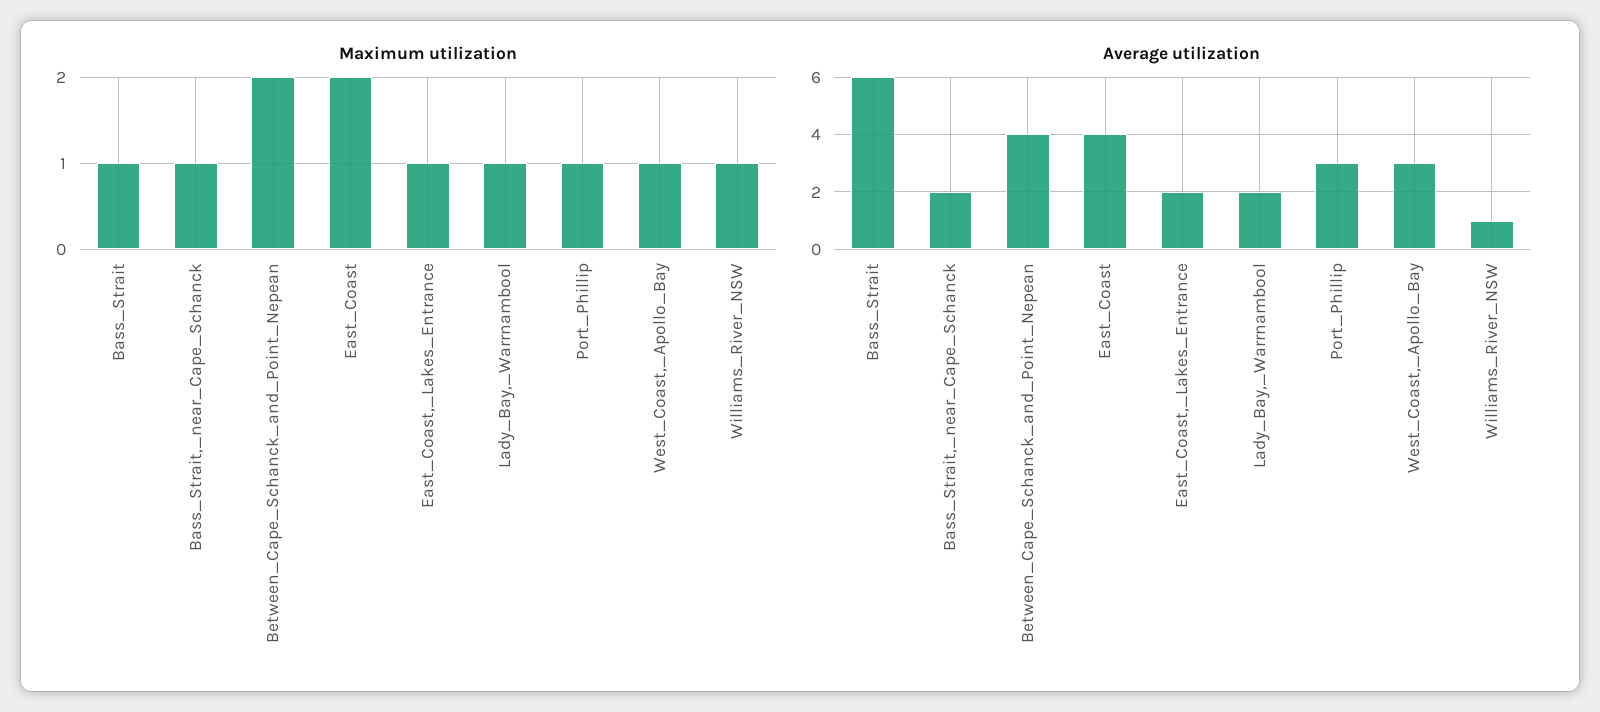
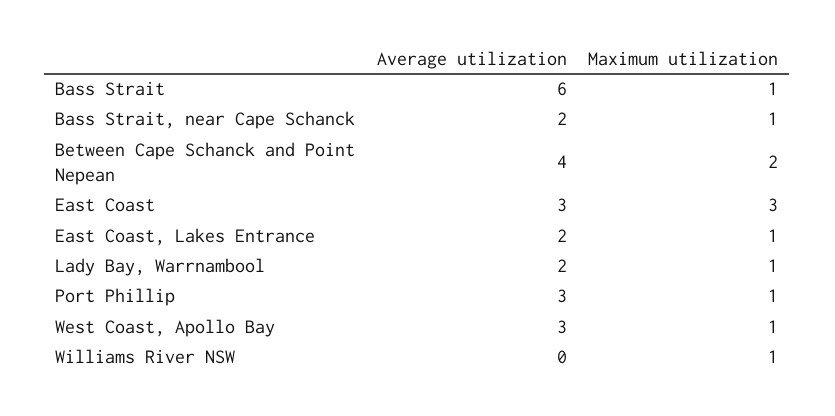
Maximum utilization, East_Coast: 2 -> 3
Average utilization, East_Coast: 4 -> 3
Average utilization, Williams_River_NSW: 1 -> 0

